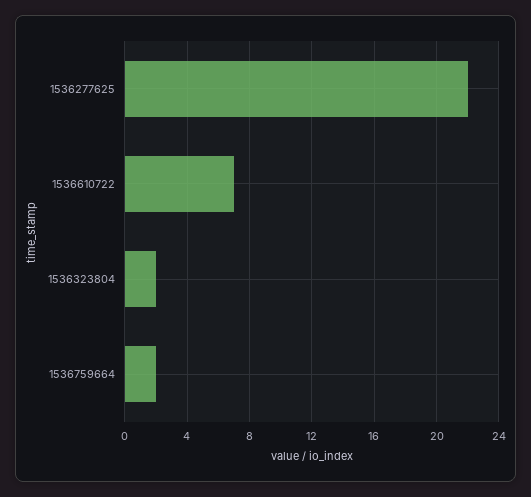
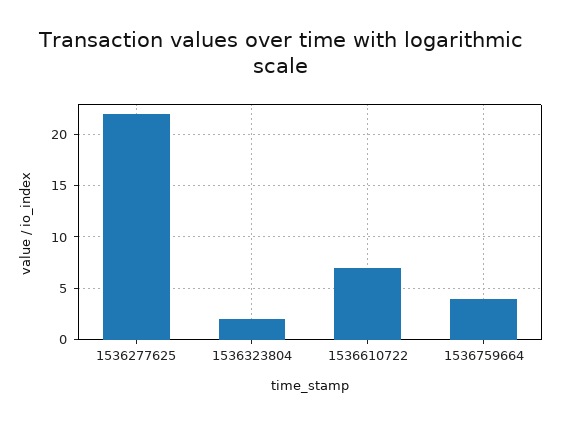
1536759664: 2 -> 4

